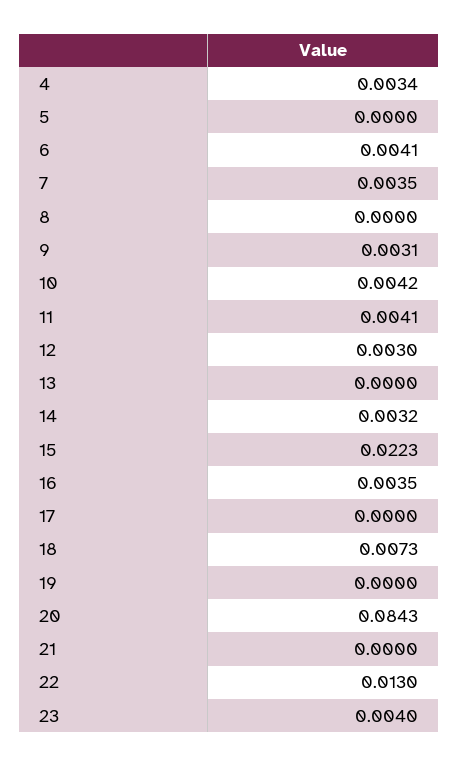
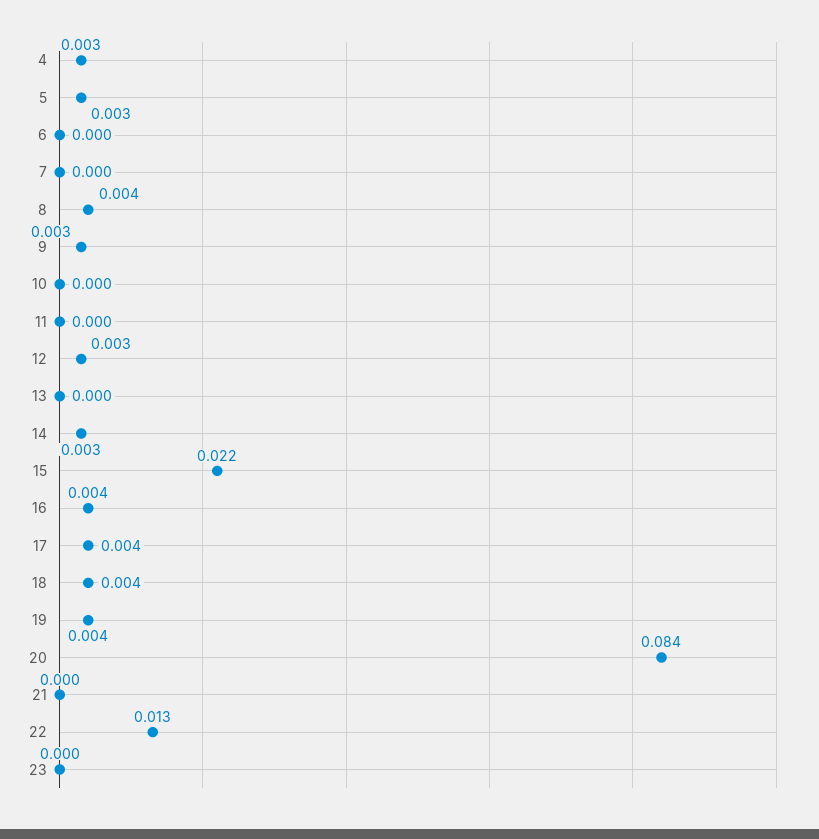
5: 0 -> 0.003
6: 0.0041 -> 0
7: 0.0035 -> 0
8: 0 -> 0.004
10: 0.0042 -> 0
11: 0.0041 -> 0
17: 0 -> 0.004
18: 0.0073 -> 0.004
19: 0 -> 0.004
23: 0.004 -> 0

